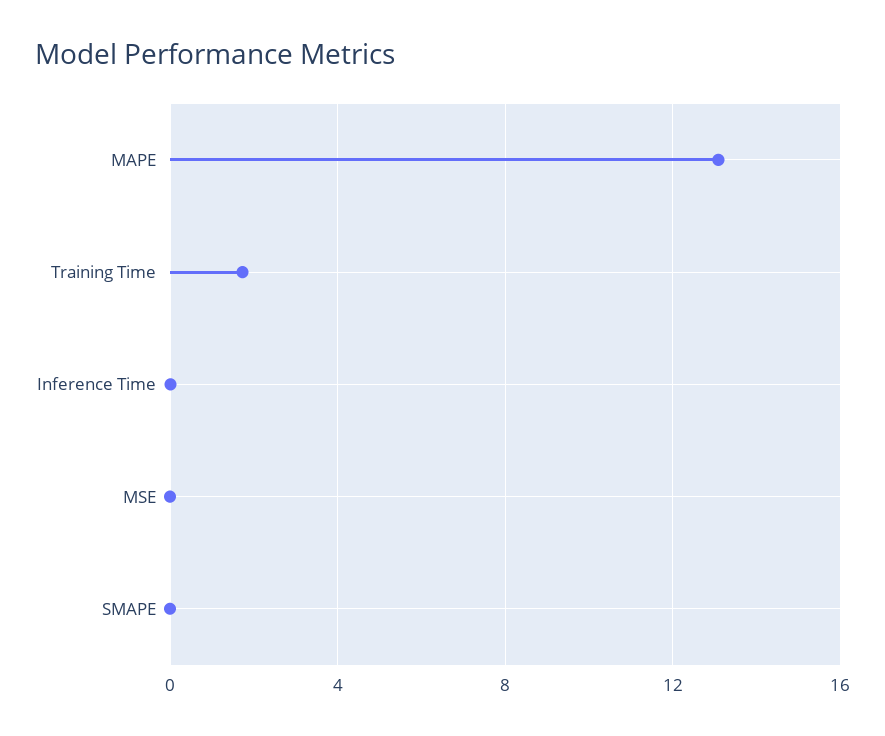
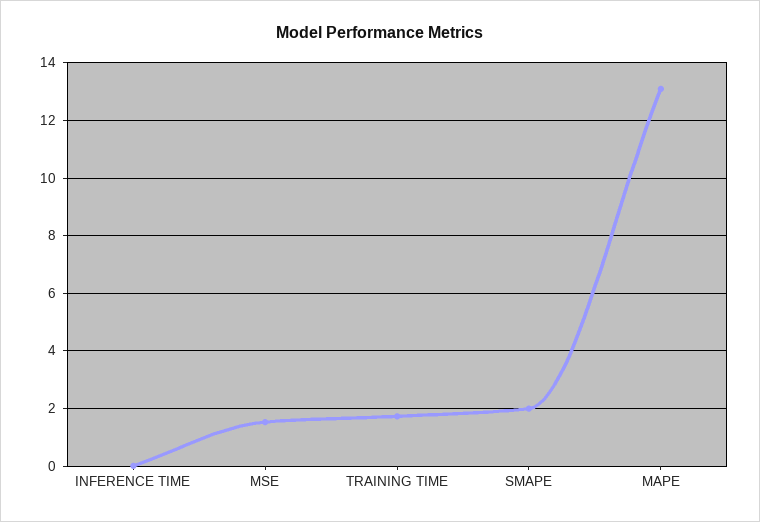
MSE: 0 -> 1.5
SMAPE: 0 -> 2

